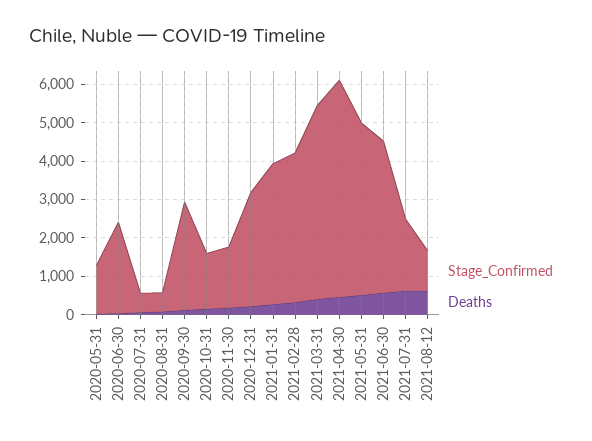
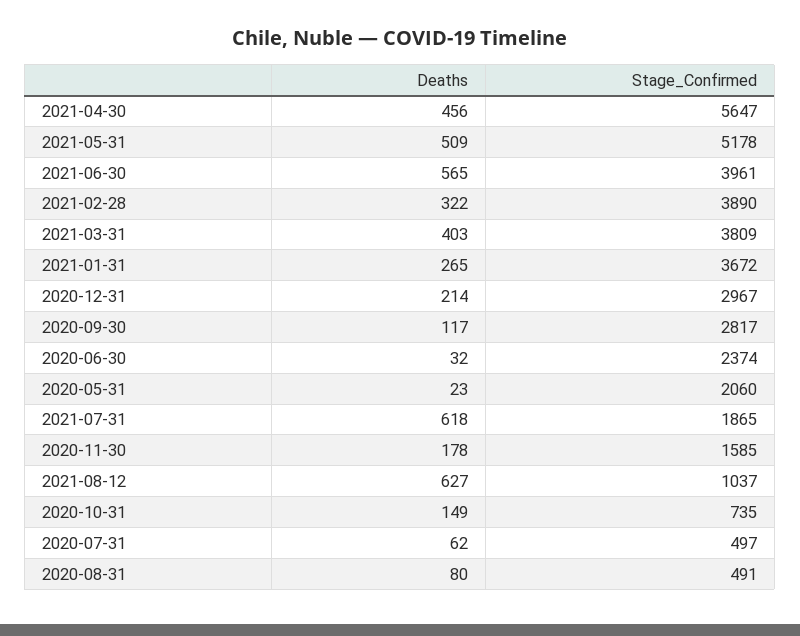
Stage_Confirmed, 2020-05-31: 1250 -> 2060
Stage_Confirmed, 2020-10-31: 1500 -> 735
Stage_Confirmed, 2021-03-31: 5000 -> 3809
Stage_Confirmed, 2021-05-31: 4500 -> 5178

